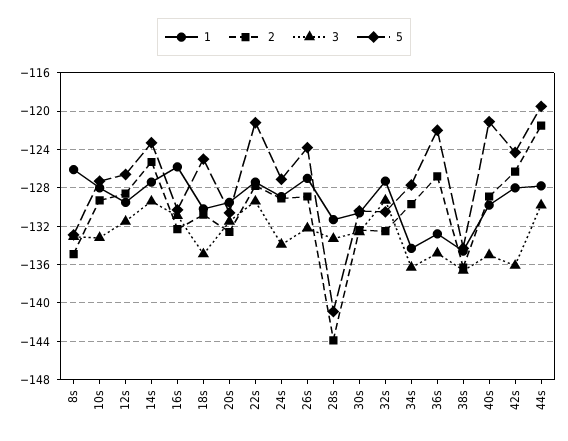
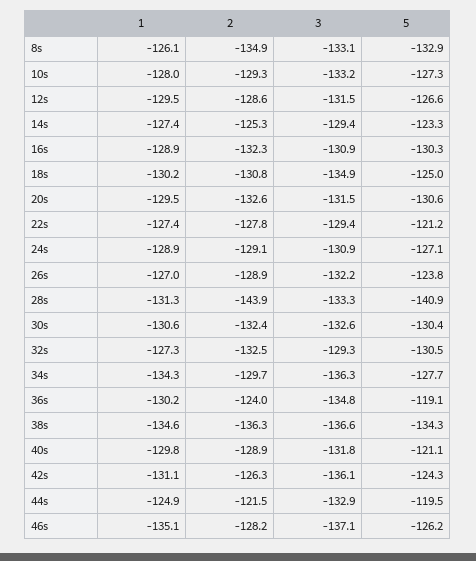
1, 16s: -126 -> -128.9
3, 24s: -134 -> -130.9
1, 36s: -133 -> -130.2
2, 36s: -127 -> -124
5, 36s: -122 -> -119.1
3, 40s: -135 -> -131.8
1, 42s: -128 -> -131.1
1, 44s: -128 -> -124.9
3, 44s: -130 -> -132.9
1, 46s: none -> -135.1
2, 46s: none -> -128.2
3, 46s: none -> -137.1
5, 46s: none -> -126.2

